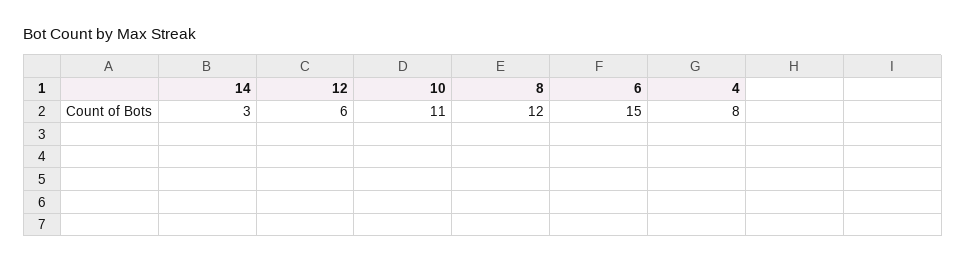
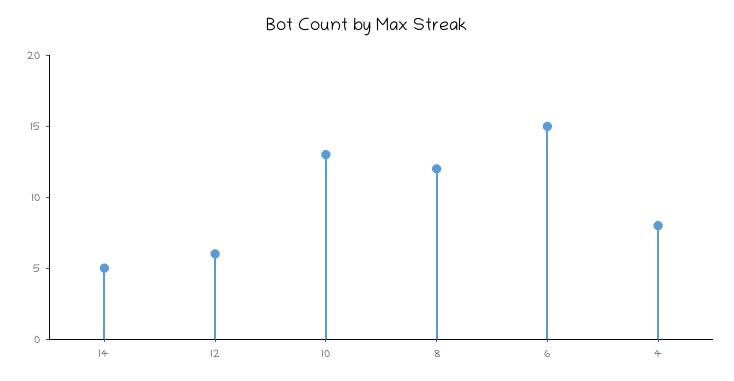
14: 3 -> 5
10: 11 -> 13

